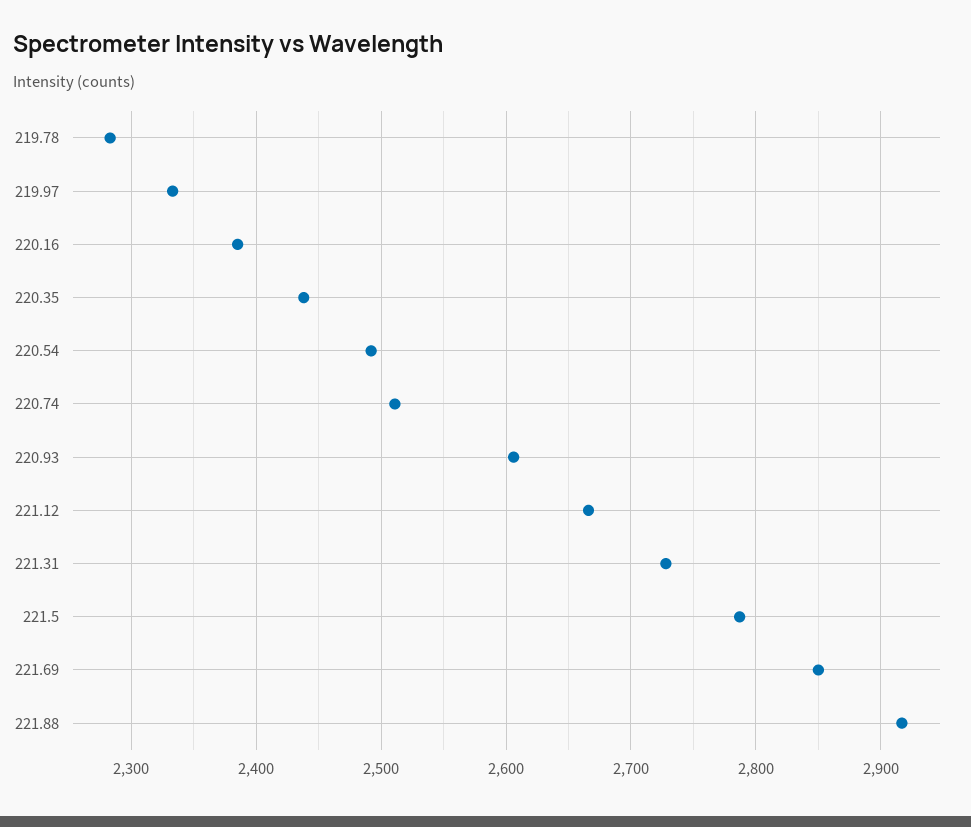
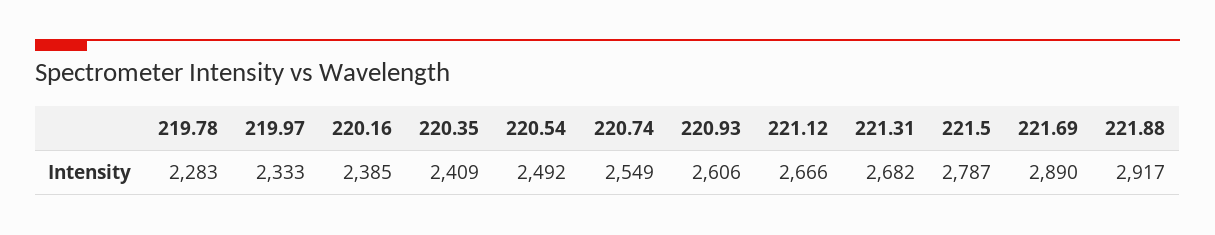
220.35: 2440 -> 2409
220.74: 2510 -> 2549
221.31: 2730 -> 2682
221.69: 2850 -> 2890

